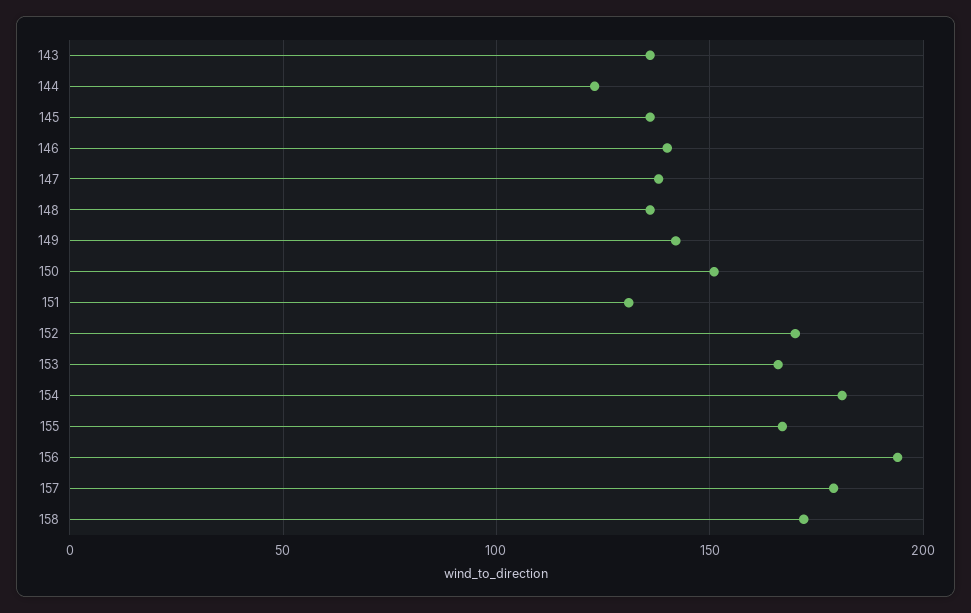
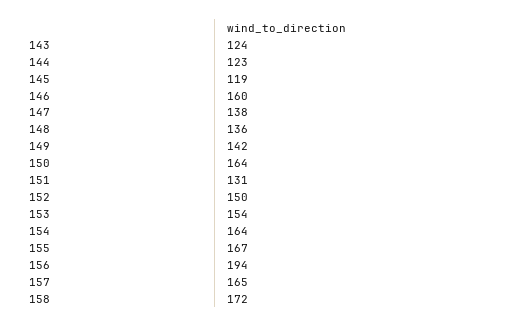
143: 135 -> 124
145: 135 -> 119
146: 140 -> 160
150: 150 -> 164
152: 170 -> 150
153: 165 -> 154
154: 180 -> 164
157: 180 -> 165

